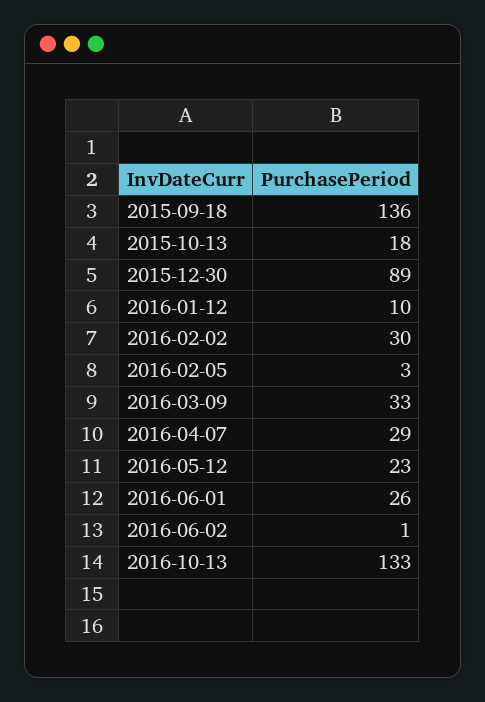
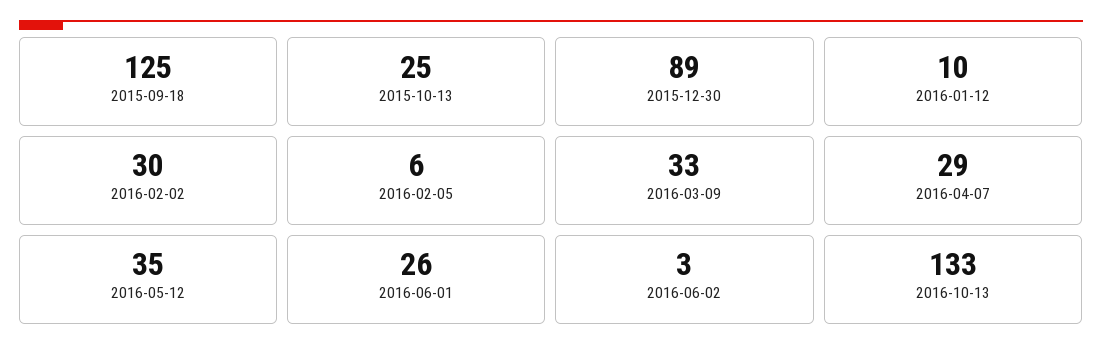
2015-09-18: 136 -> 125
2015-10-13: 18 -> 25
2016-02-05: 3 -> 6
2016-05-12: 23 -> 35
2016-06-02: 1 -> 3

